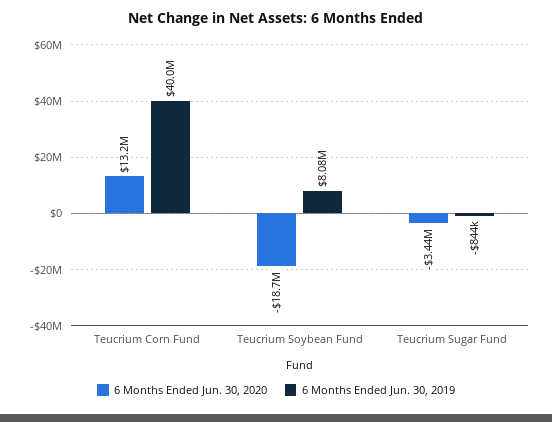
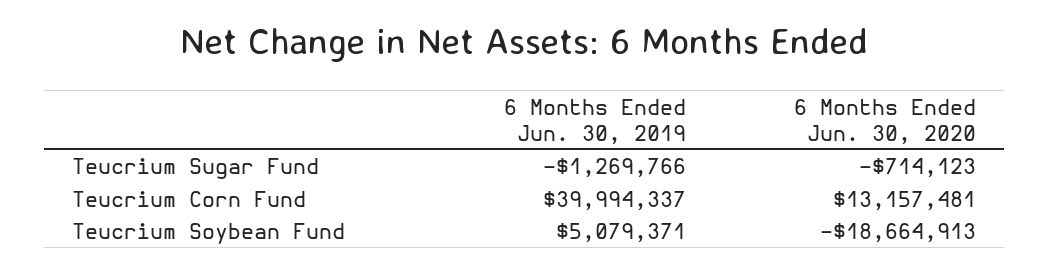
6 Months Ended Jun. 30, 2019, Teucrium Soybean Fund: 8080000 -> 5079371
6 Months Ended Jun. 30, 2020, Teucrium Sugar Fund: -3440000 -> -714123
6 Months Ended Jun. 30, 2019, Teucrium Sugar Fund: -844000 -> -1269766

